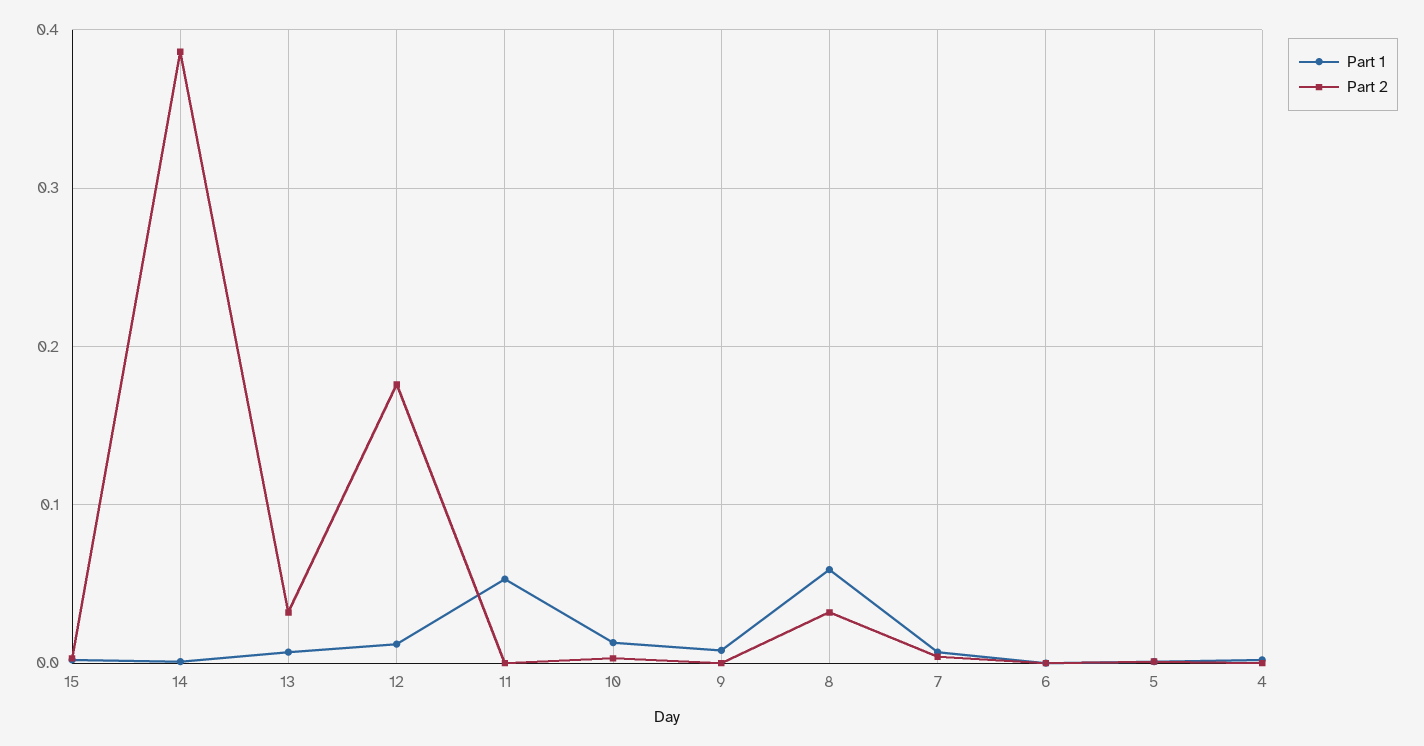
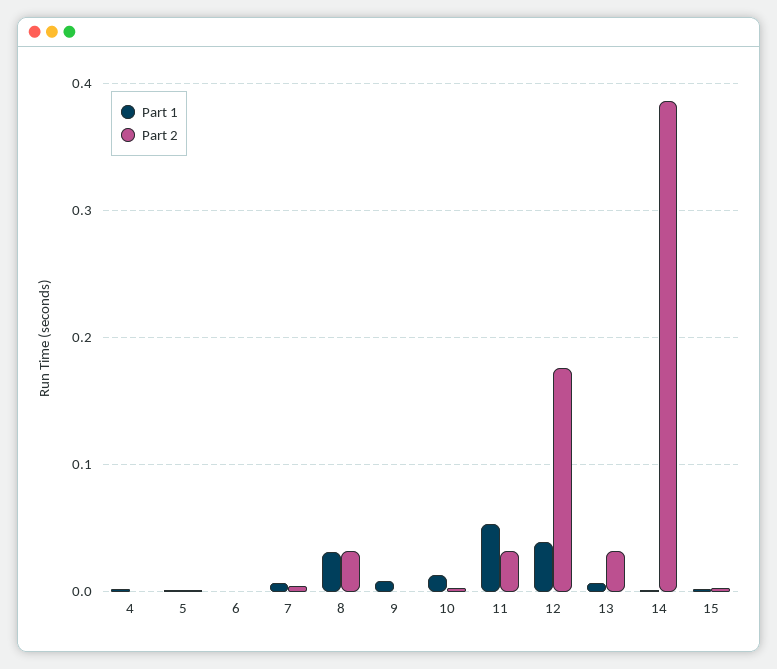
Part 1, 12: 0.01 -> 0.04
Part 2, 11: 0 -> 0.03
Part 1, 8: 0.06 -> 0.03

